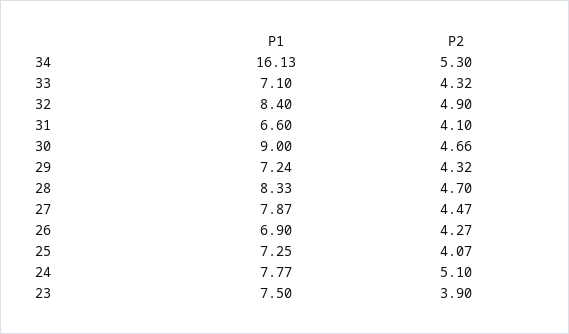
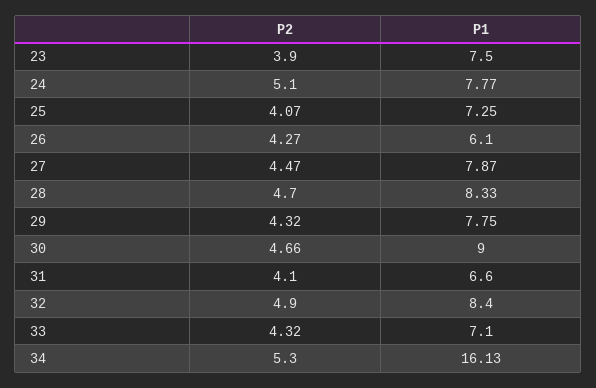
P1, 29: 7.24 -> 7.75
P1, 26: 6.9 -> 6.1

